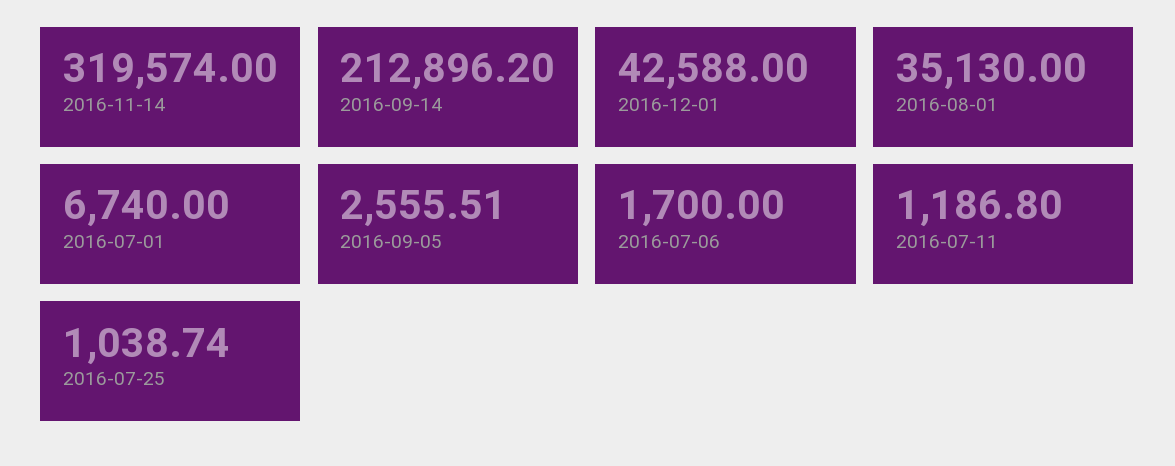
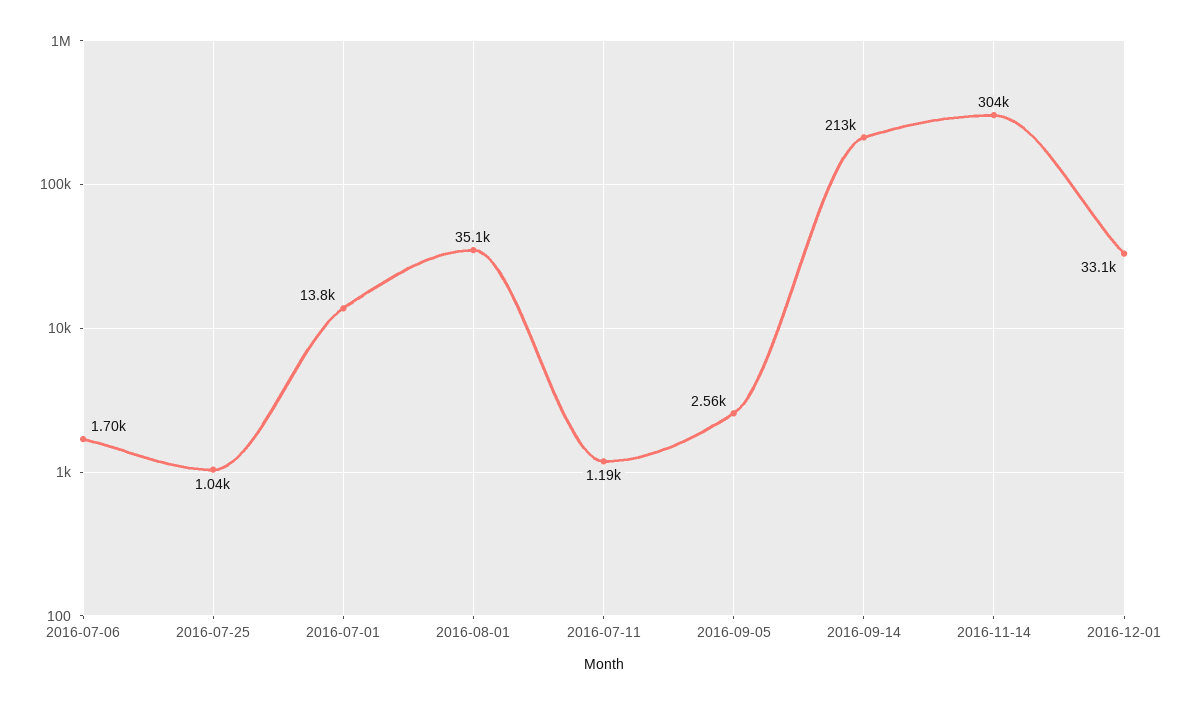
2016-11-14: 319574 -> 304000
2016-12-01: 42588 -> 33100
2016-07-01: 6740 -> 13800

